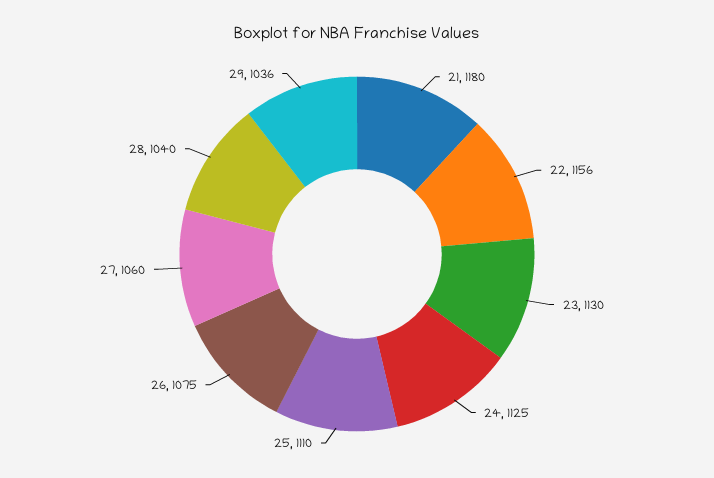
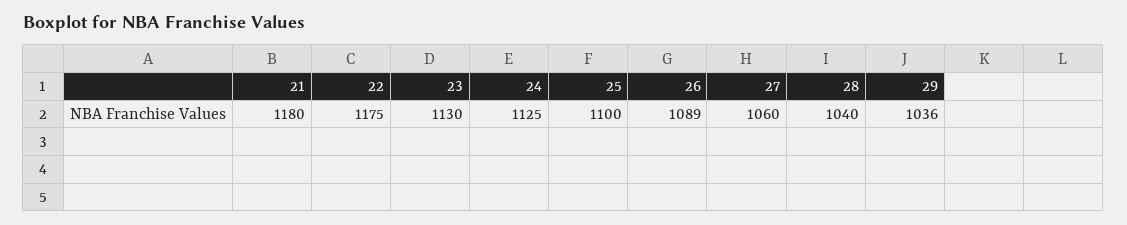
22: 1156 -> 1175
25: 1110 -> 1100
26: 1075 -> 1089

